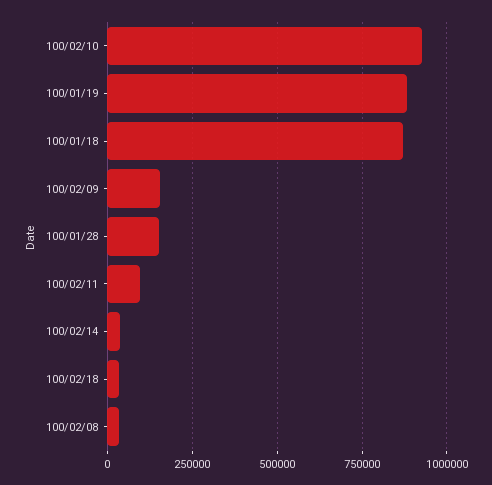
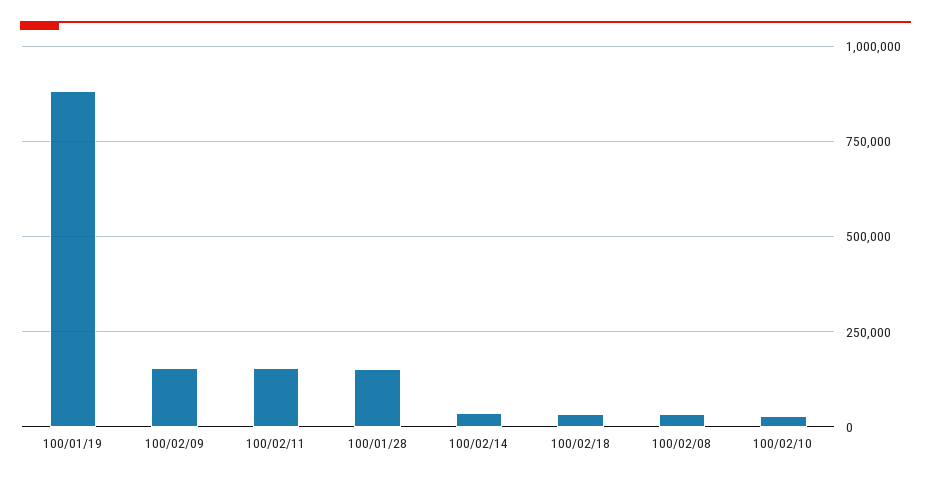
100/02/10: 925000 -> 25000
100/01/18: 875000 -> none
100/02/11: 100000 -> 150000

